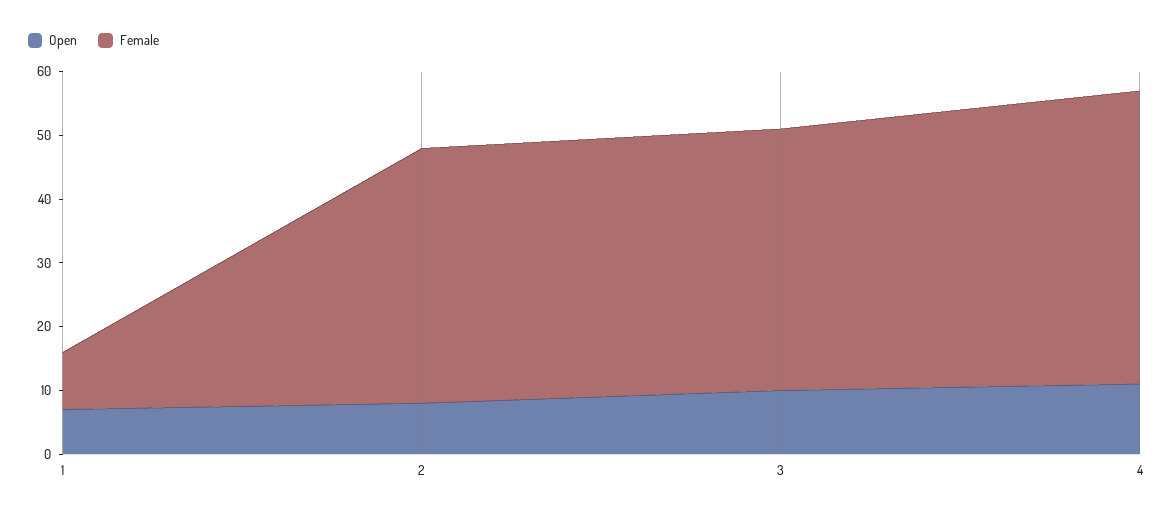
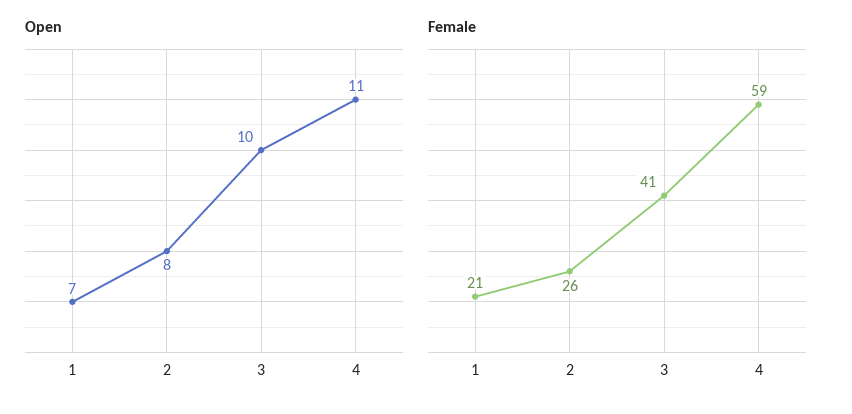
Female, 1: 10 -> 21
Female, 2: 40 -> 26
Female, 4: 45 -> 59

